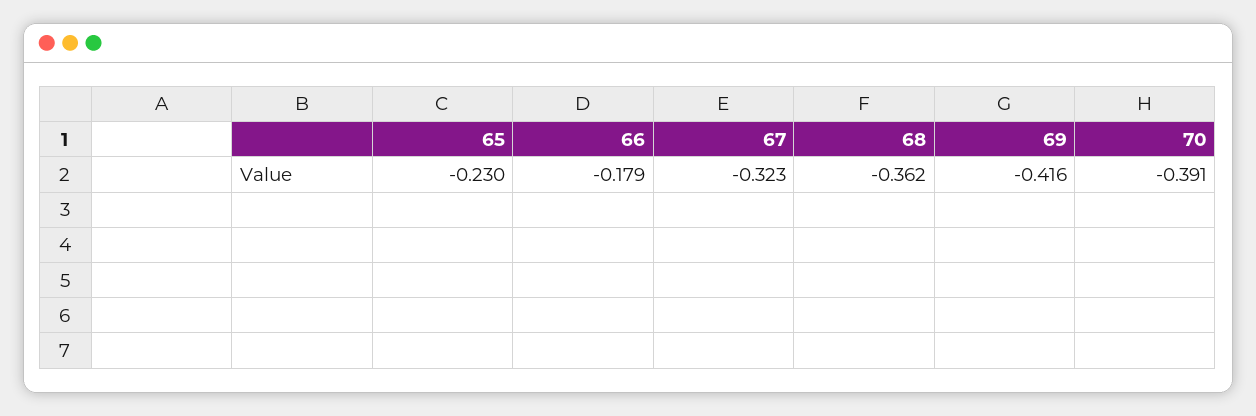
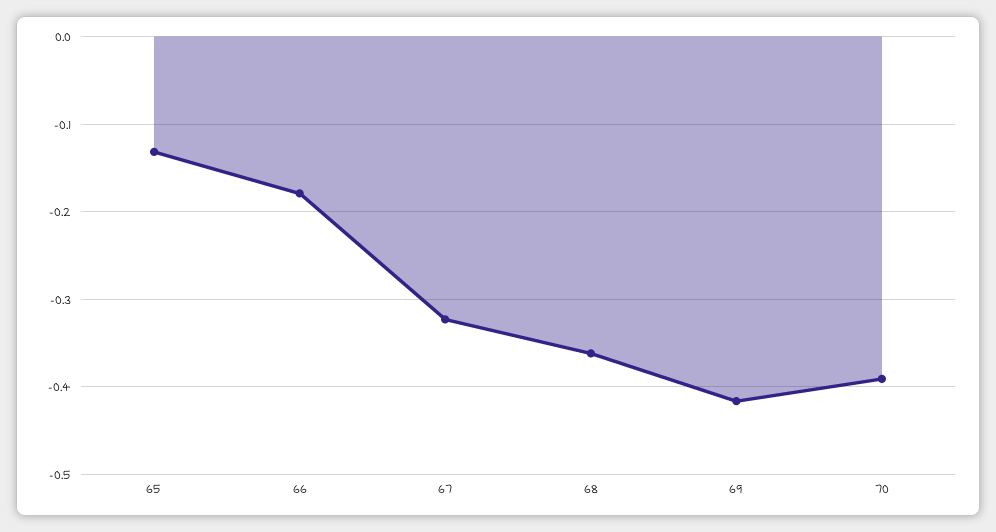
65: -0.23 -> -0.13

